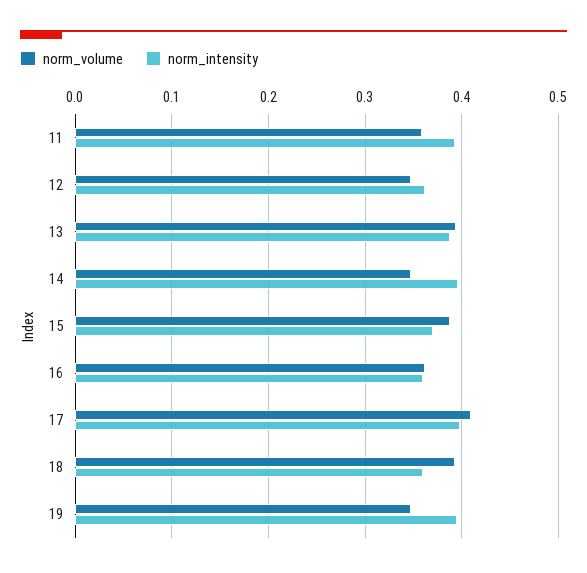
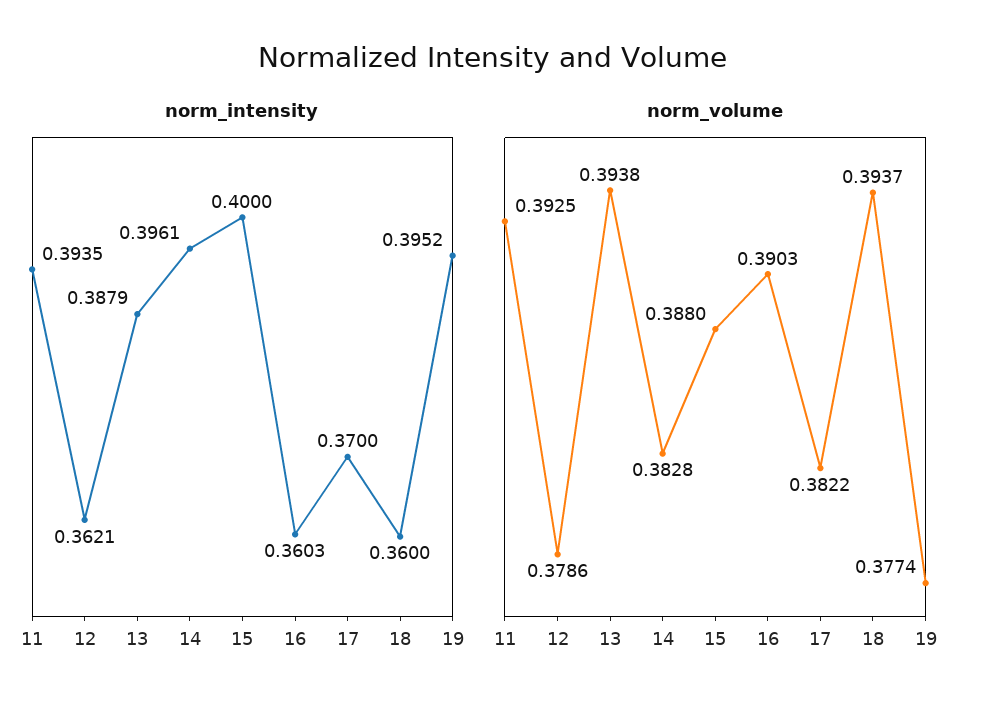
norm_volume, 11: 0.36 -> 0.3925
norm_volume, 12: 0.35 -> 0.3786
norm_volume, 14: 0.35 -> 0.3828
norm_intensity, 15: 0.37 -> 0.4
norm_volume, 16: 0.36 -> 0.3903
norm_volume, 17: 0.41 -> 0.3822
norm_intensity, 17: 0.4 -> 0.37
norm_volume, 19: 0.35 -> 0.3774

